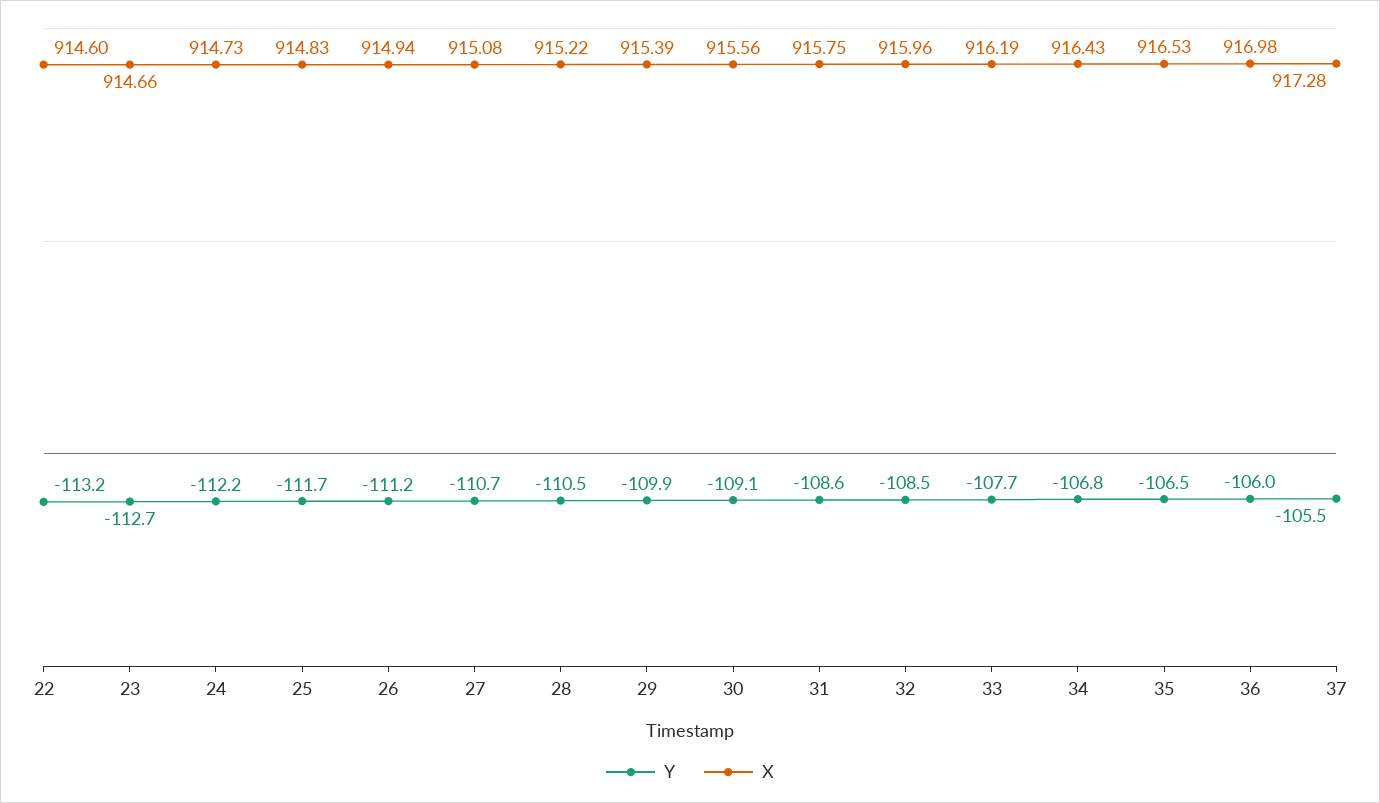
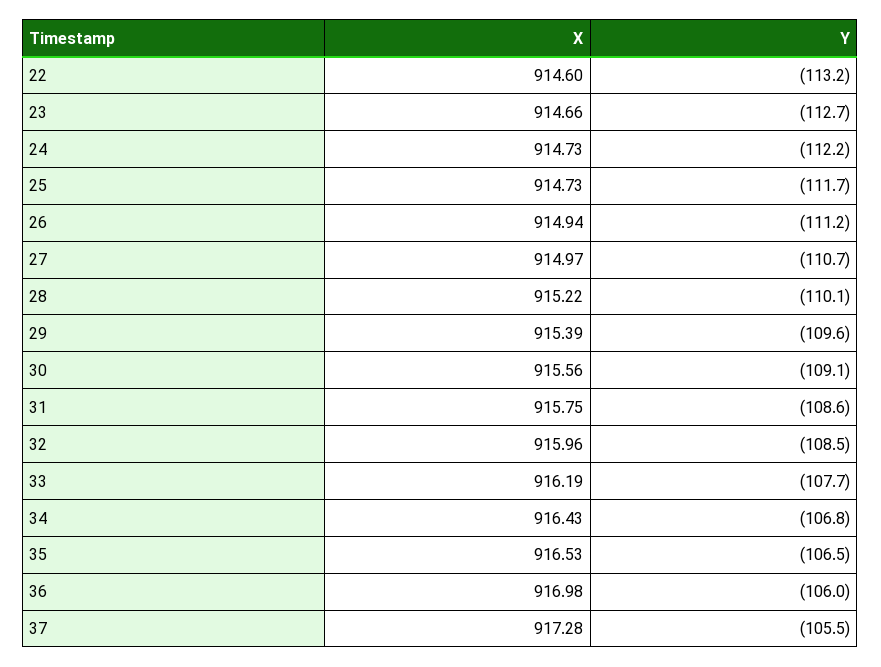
X, 25: 914.83 -> 914.73
X, 27: 915.08 -> 914.97
Y, 28: -110.5 -> -110.1
Y, 29: -109.9 -> -109.6

